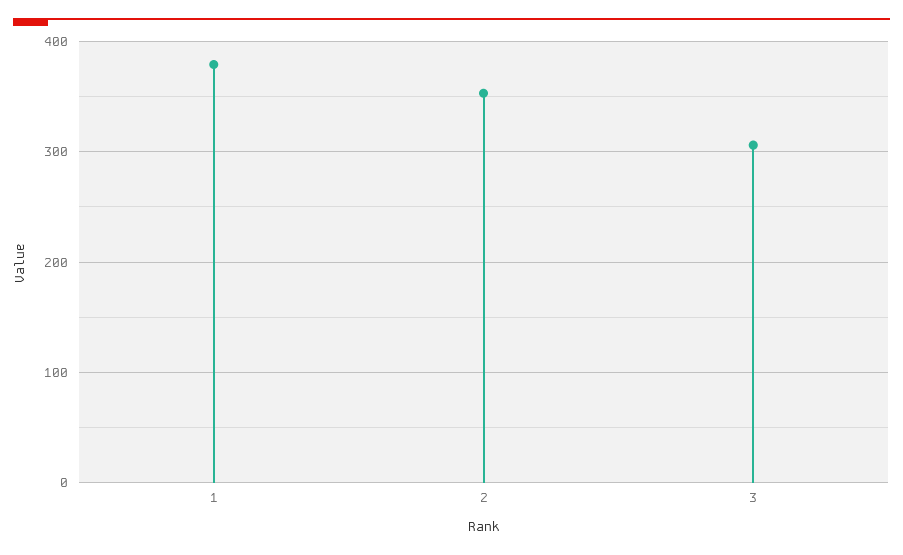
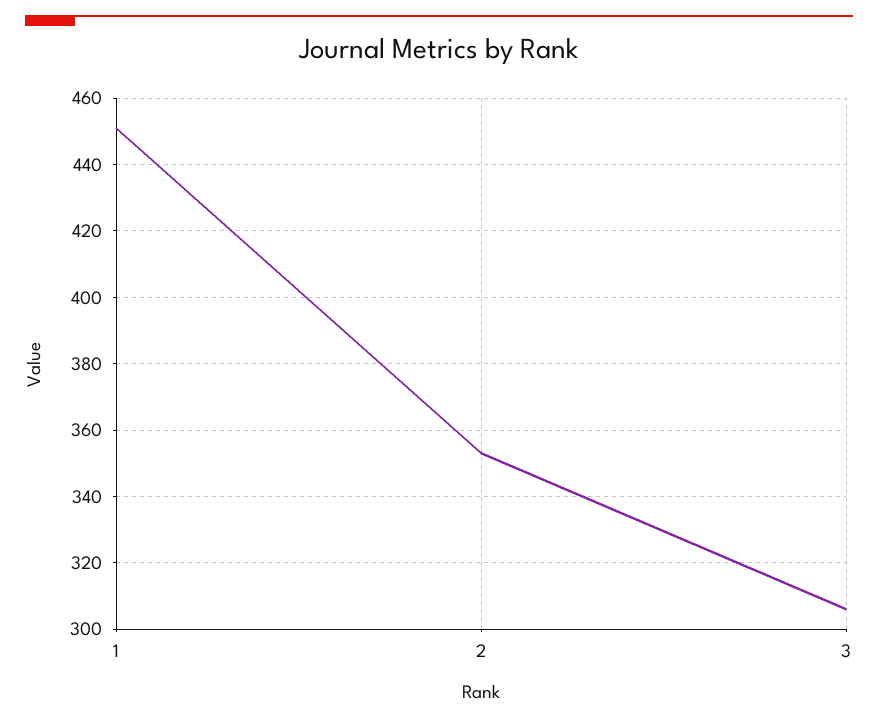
1: 380 -> 450

